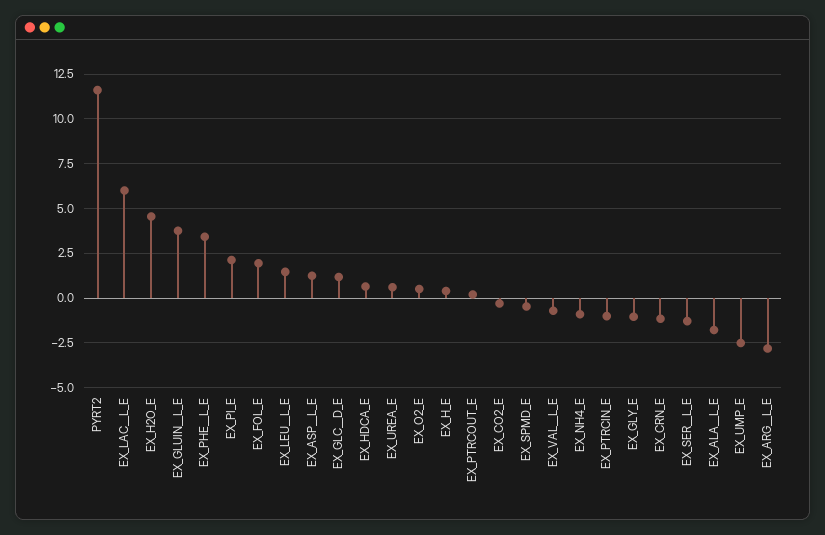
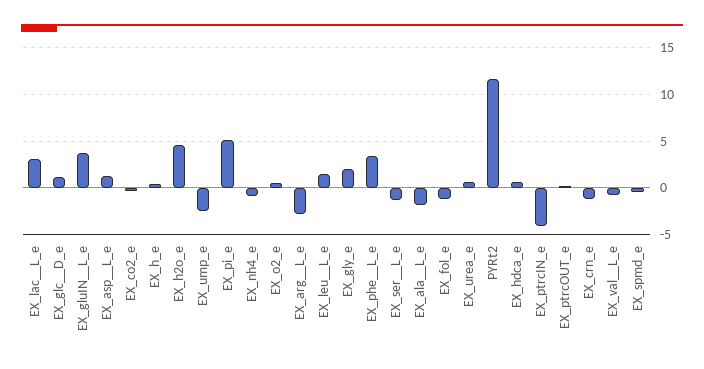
EX_LAC__L_E: 6 -> 3
EX_PI_E: 2 -> 5
EX_FOL_E: 2 -> -1
EX_PTRCIN_E: -1 -> -4
EX_GLY_E: -1 -> 2

